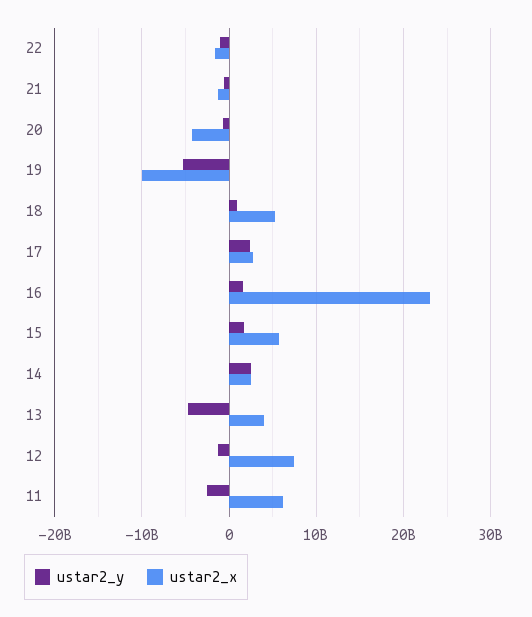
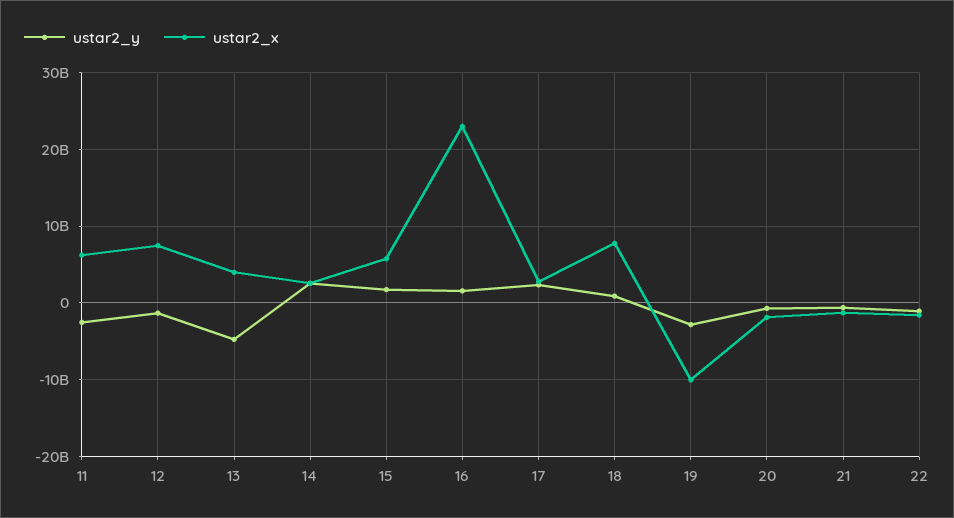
ustar2_x, 20: -4000000000 -> -2000000000
ustar2_y, 19: -5000000000 -> -3000000000
ustar2_x, 18: 5000000000 -> 8000000000

